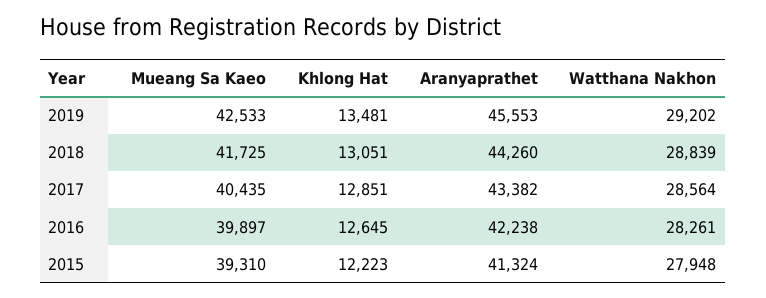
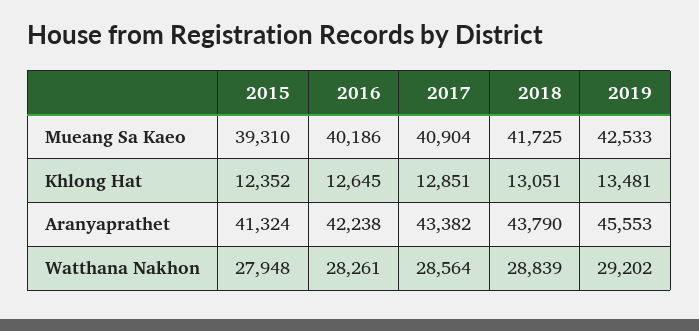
Aranyaprathet, 2018: 44260 -> 43790
Mueang Sa Kaeo, 2017: 40435 -> 40904
Mueang Sa Kaeo, 2016: 39897 -> 40186
Khlong Hat, 2015: 12223 -> 12352

